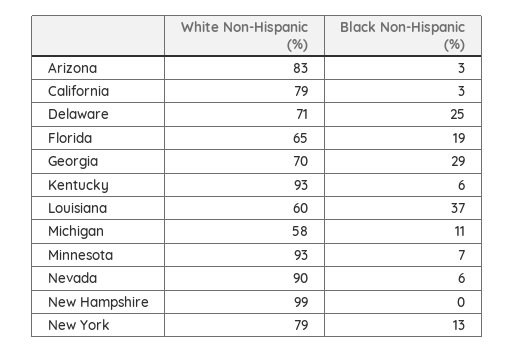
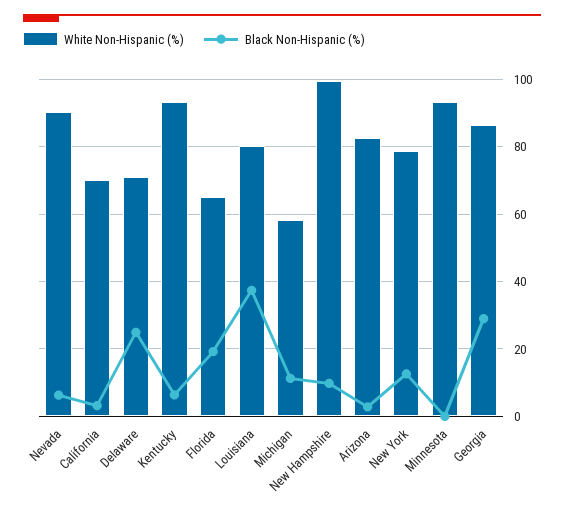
White Non-Hispanic (%), California: 79 -> 70
White Non-Hispanic (%), Georgia: 70 -> 86
White Non-Hispanic (%), Louisiana: 60 -> 80
Black Non-Hispanic (%), Minnesota: 7 -> 0
Black Non-Hispanic (%), New Hampshire: 0 -> 10

